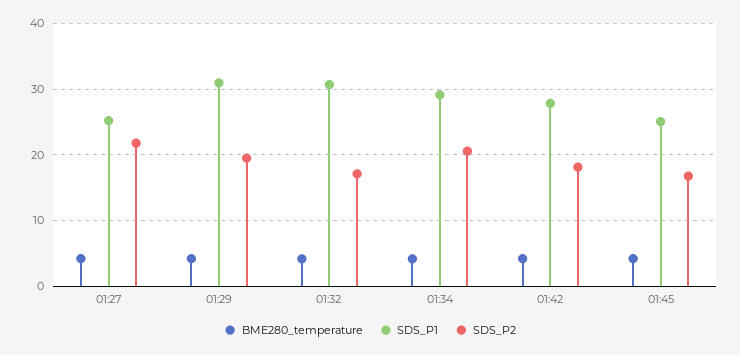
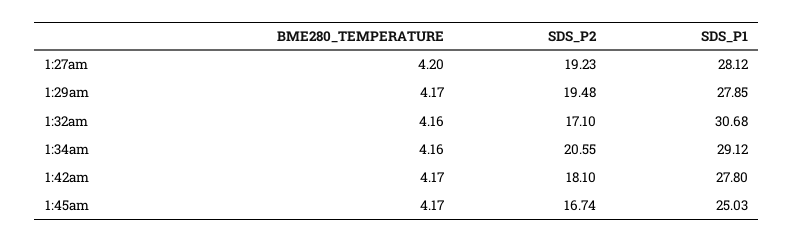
SDS_P1, 01:27: 25 -> 28.12
SDS_P2, 01:27: 22 -> 19.23
SDS_P1, 01:29: 31 -> 27.85

